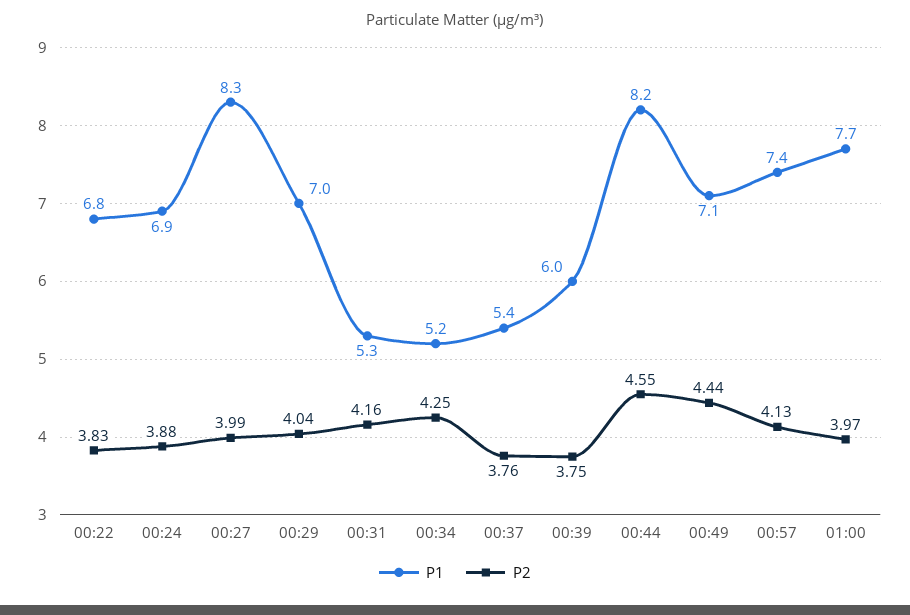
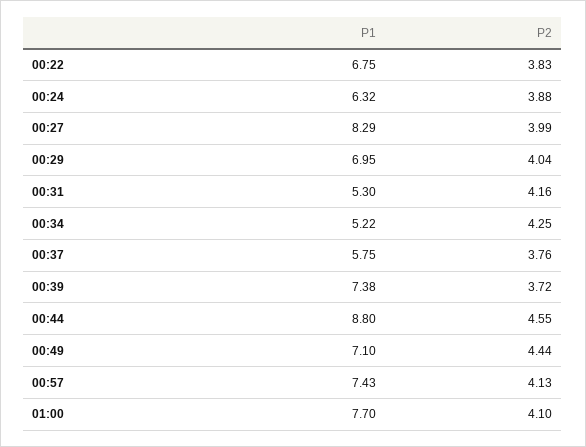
P1, 00:24: 6.9 -> 6.32
P1, 00:37: 5.4 -> 5.75
P1, 00:39: 6 -> 7.38
P2, 00:39: 3.75 -> 3.72
P1, 00:44: 8.2 -> 8.8
P2, 01:00: 3.97 -> 4.1

